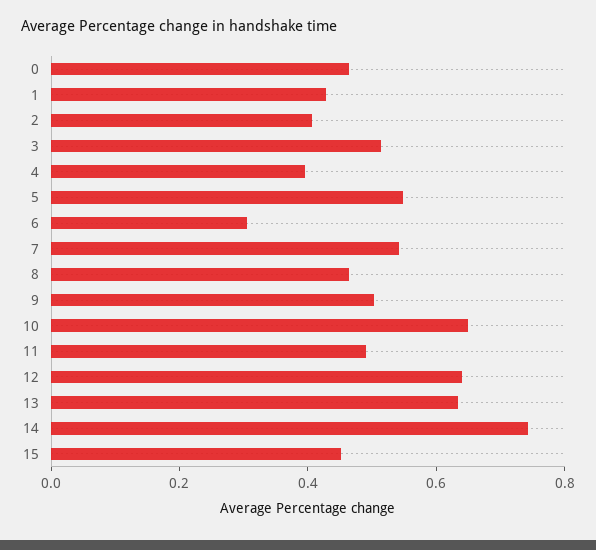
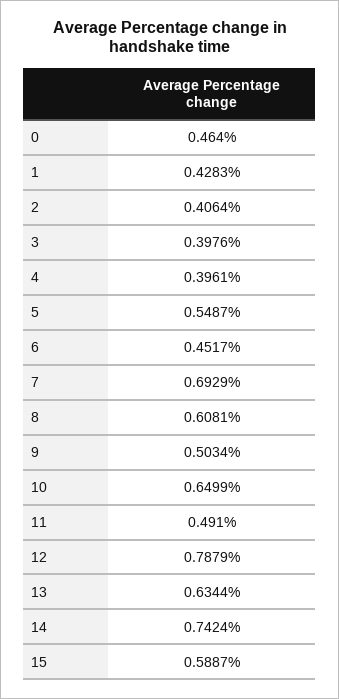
3: 0.5 -> 0.3976
6: 0.3 -> 0.4517
7: 0.55 -> 0.6929
8: 0.45 -> 0.6081
12: 0.65 -> 0.7879
15: 0.45 -> 0.5887

